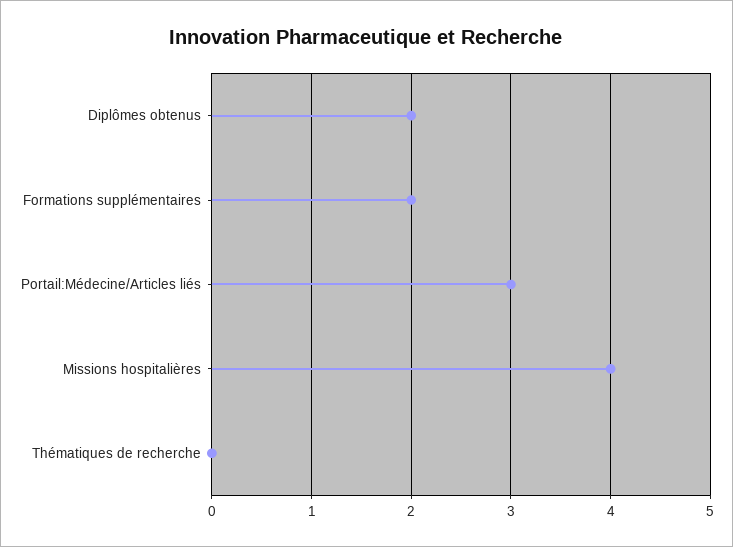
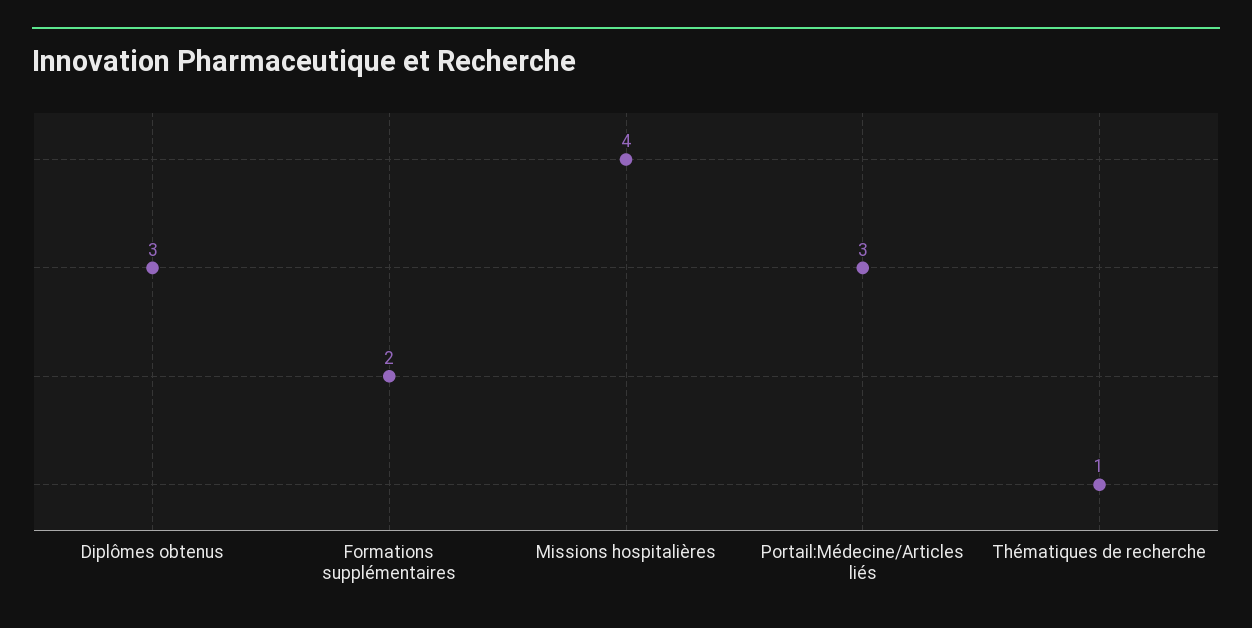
Diplômes obtenus: 2 -> 3
Thématiques de recherche: 0 -> 1

